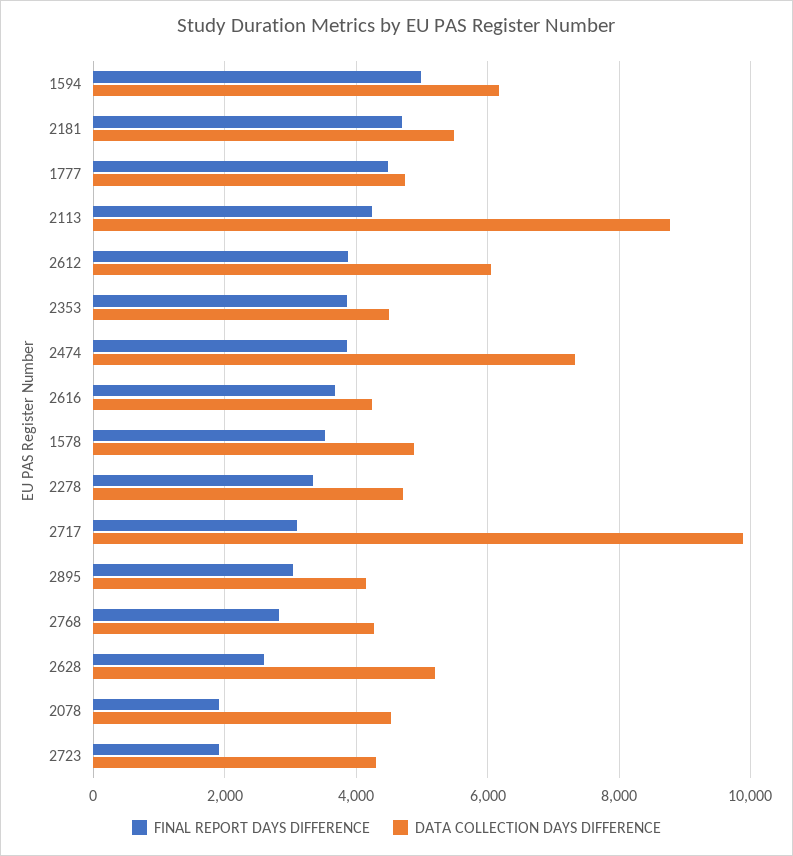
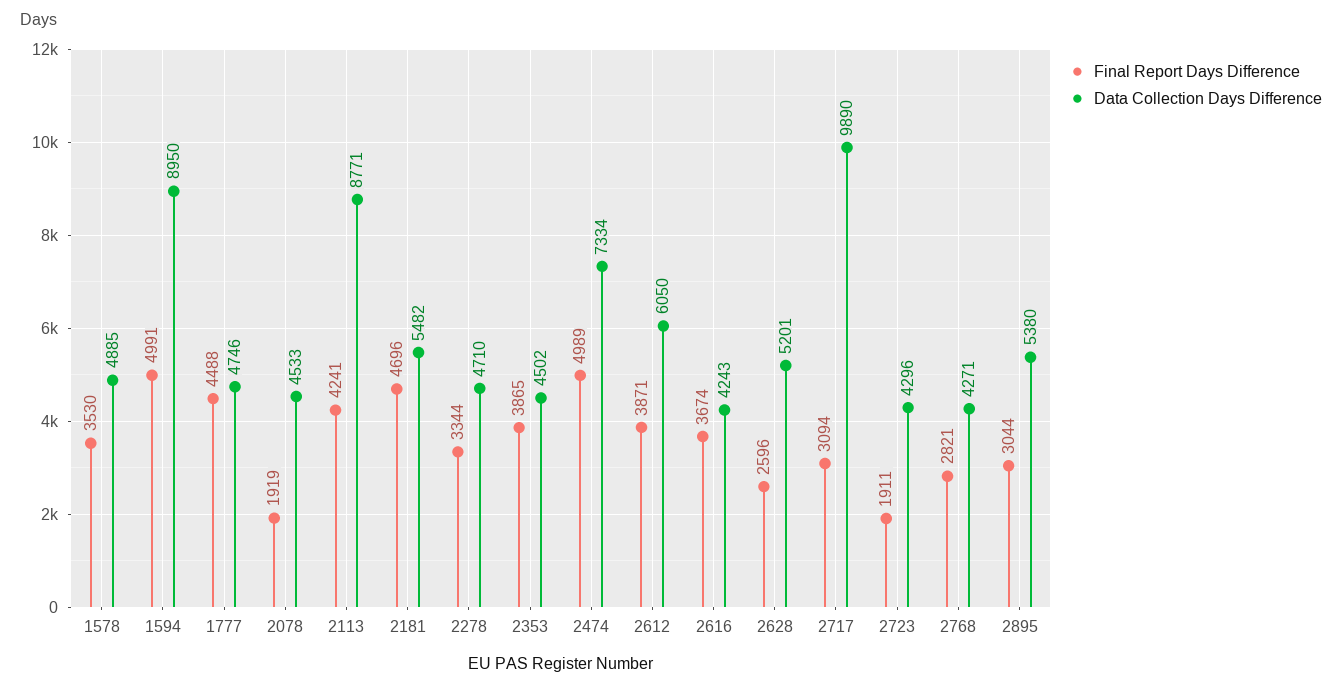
DATA COLLECTION DAYS DIFFERENCE, 1594: 6200 -> 8950
FINAL REPORT DAYS DIFFERENCE, 2474: 3800 -> 4989
DATA COLLECTION DAYS DIFFERENCE, 2895: 4200 -> 5380

